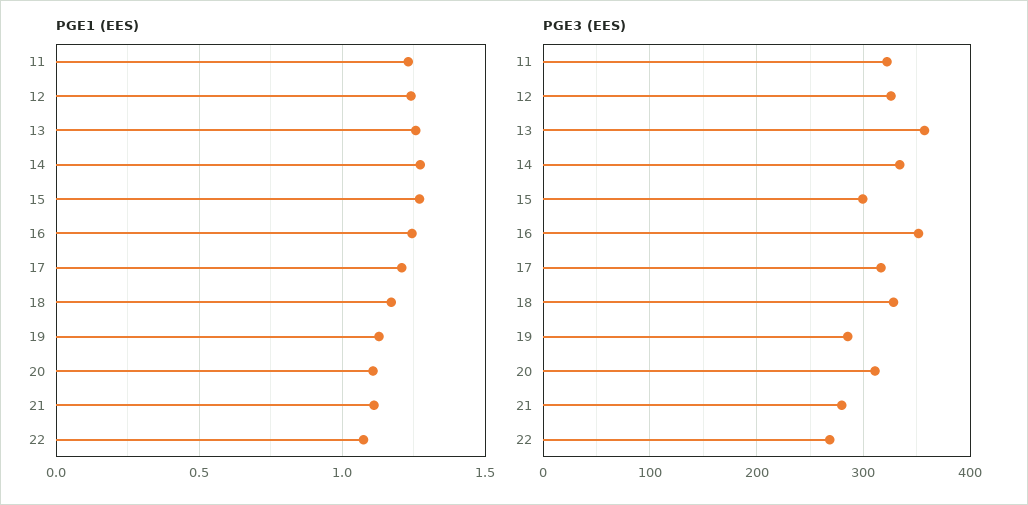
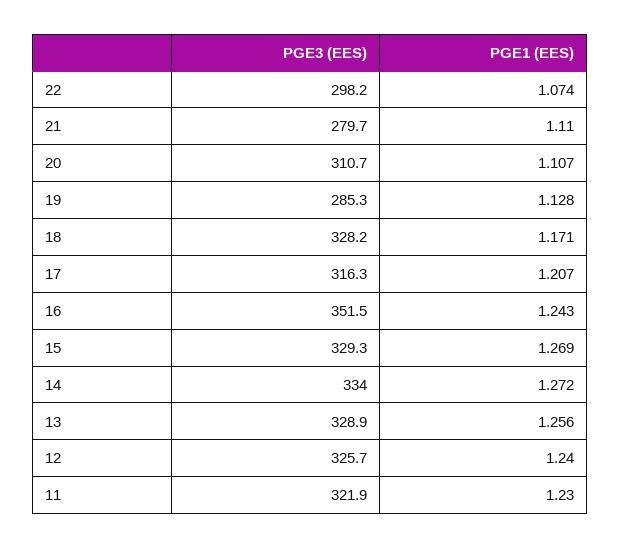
PGE3 (EES), 13: 360 -> 328.9
PGE3 (EES), 15: 300 -> 329.3
PGE3 (EES), 22: 270 -> 298.2

